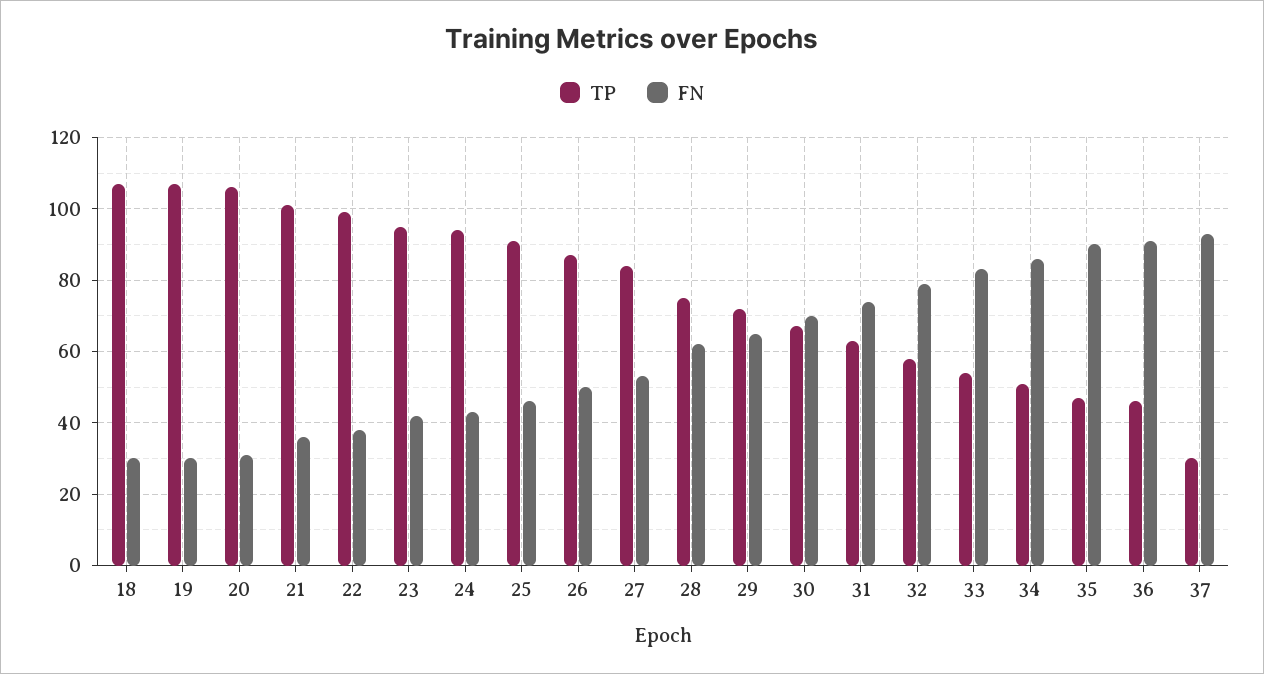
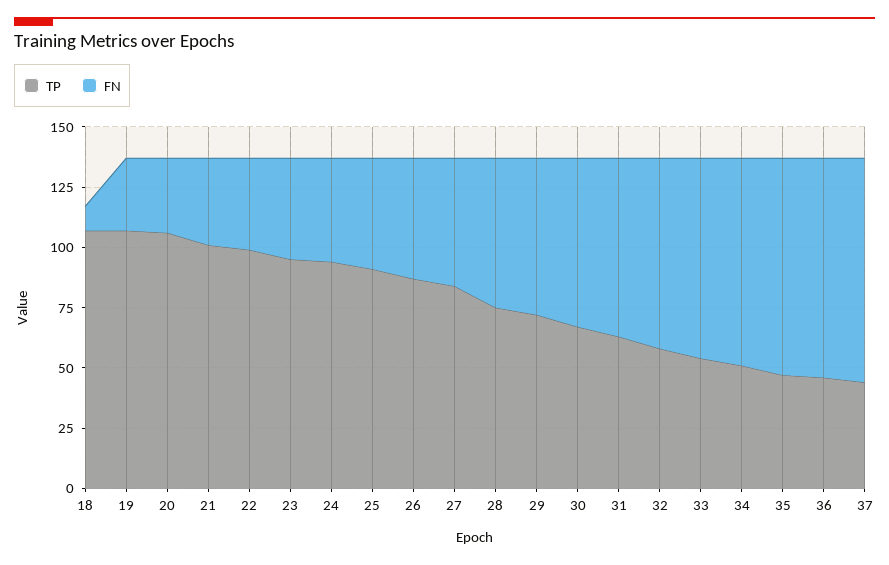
FN, 18: 30 -> 10
TP, 37: 30 -> 45

